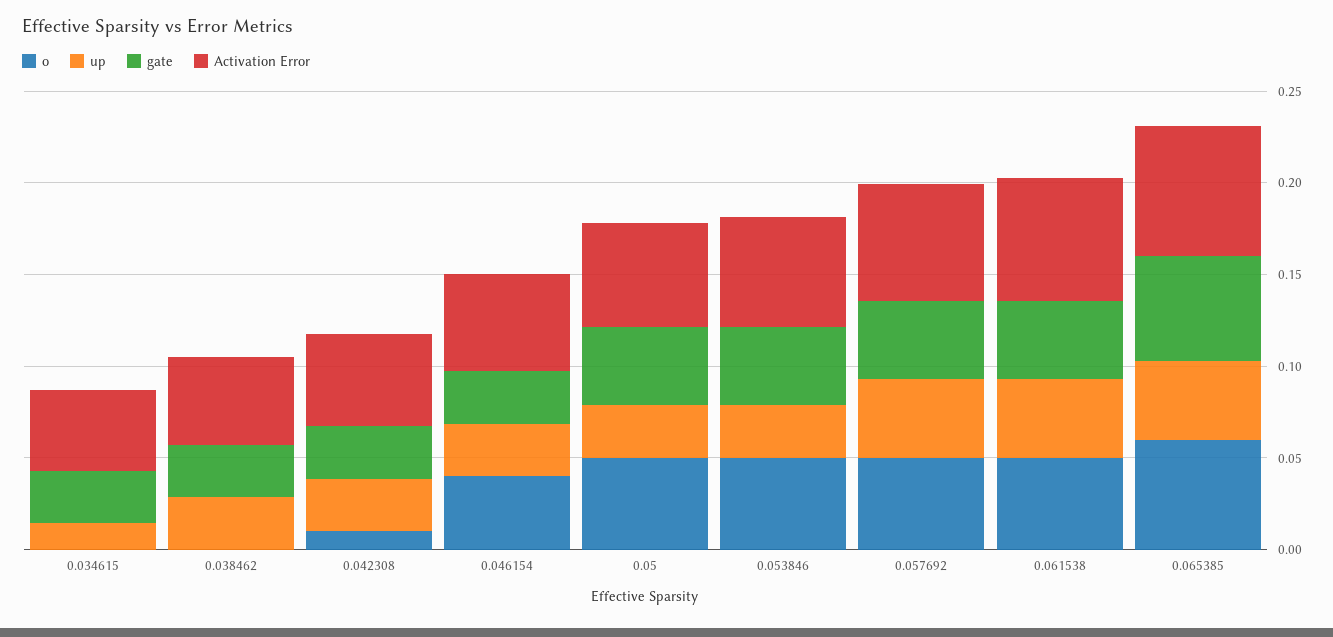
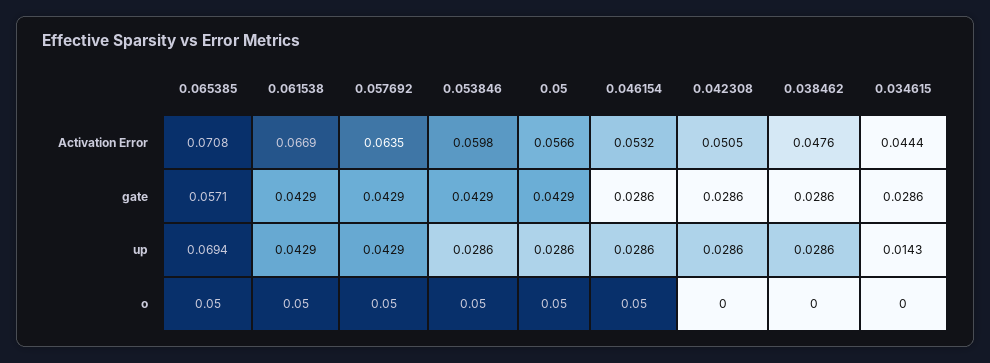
o, 0.042308: 0.01 -> 0
o, 0.046154: 0.04 -> 0.05
o, 0.065385: 0.06 -> 0.05
up, 0.065385: 0.04 -> 0.0694

